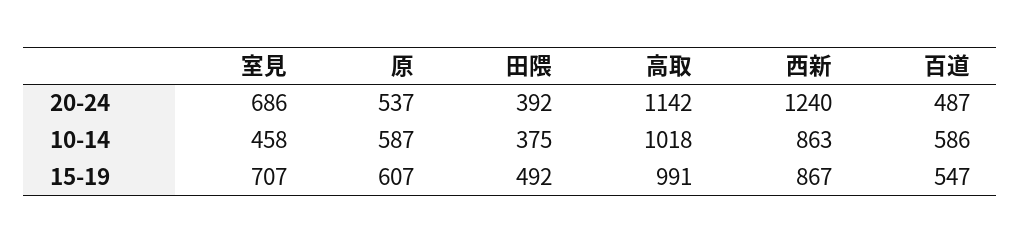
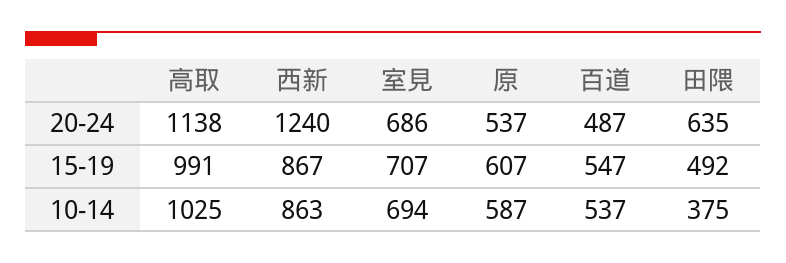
田隈, 20-24: 392 -> 635
高取, 20-24: 1142 -> 1138
室見, 10-14: 458 -> 694
高取, 10-14: 1018 -> 1025
百道, 10-14: 586 -> 537

